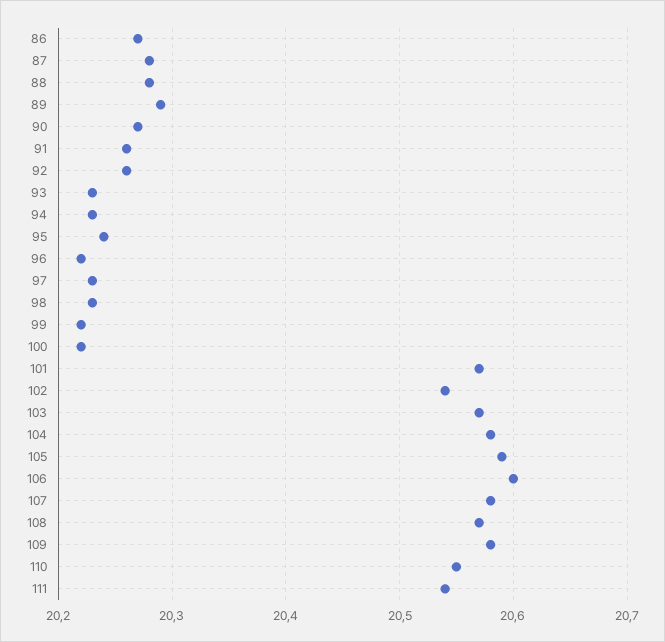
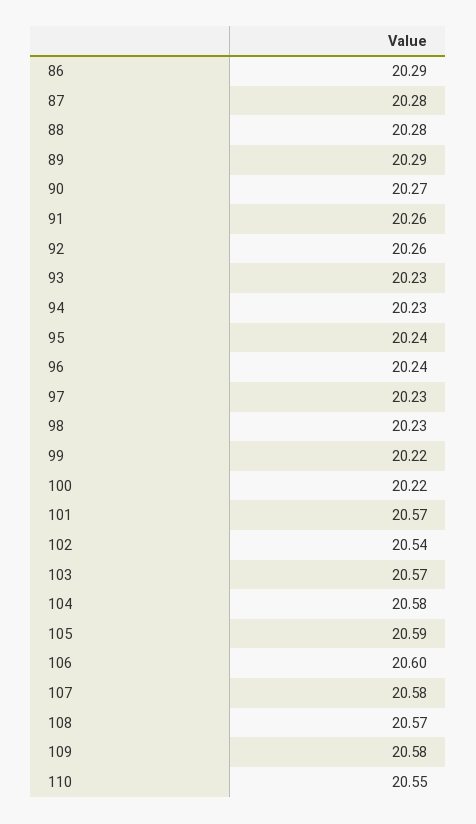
86: 20.27 -> 20.29
96: 20.22 -> 20.24
111: 20.54 -> none

